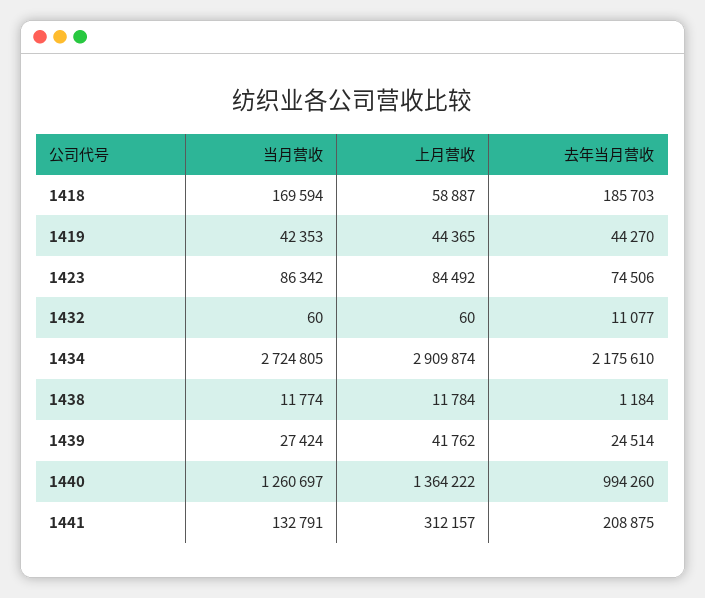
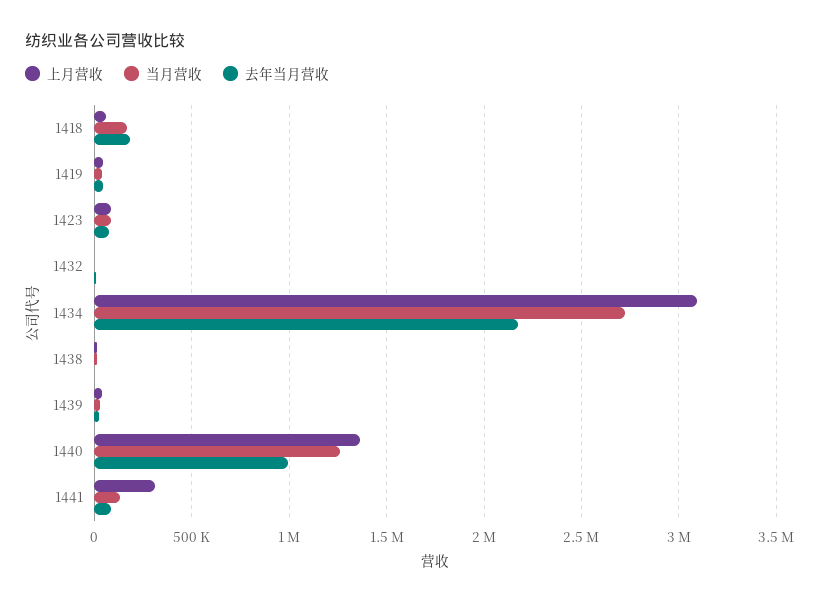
上月营收, 1434: 2909874 -> 3100000
去年当月营收, 1441: 208875 -> 100000

